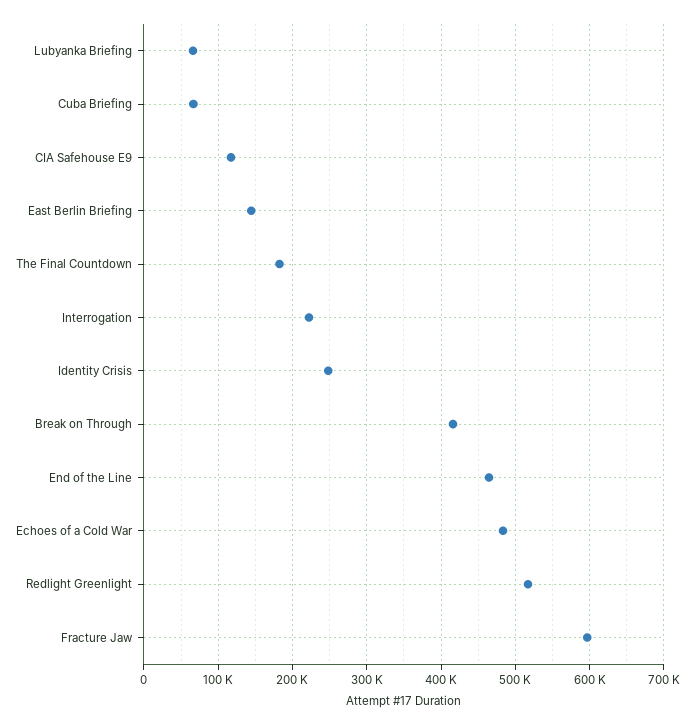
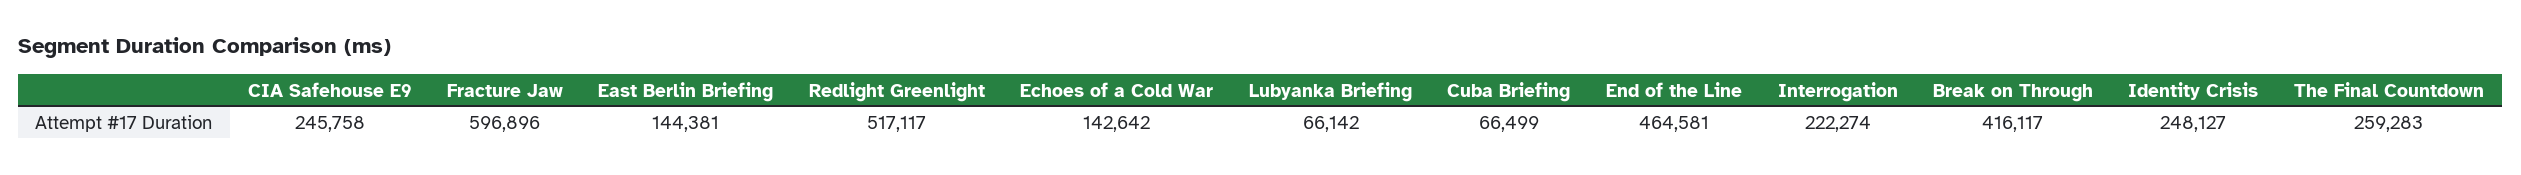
CIA Safehouse E9: 120000 -> 245758
The Final Countdown: 180000 -> 259283
Echoes of a Cold War: 480000 -> 142642

